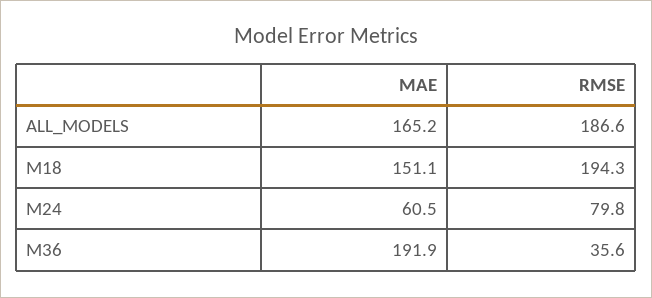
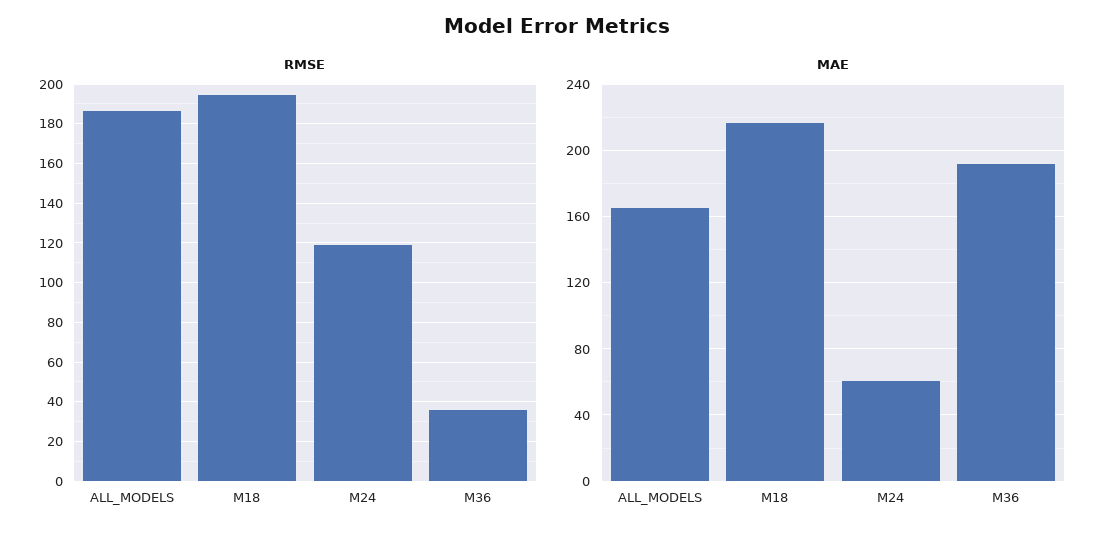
MAE, M18: 151.1 -> 215
RMSE, M24: 79.8 -> 120

